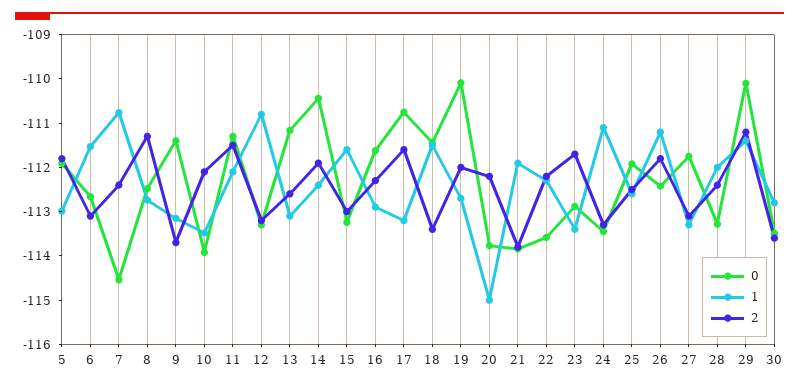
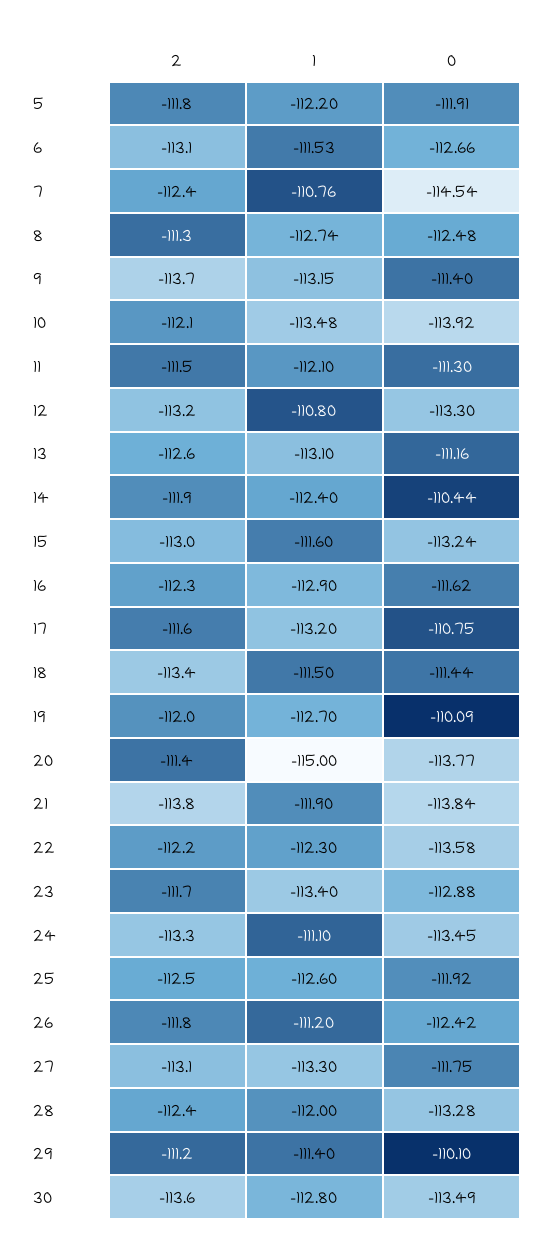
1, 5: -113 -> -112.2
2, 20: -112.2 -> -111.4

